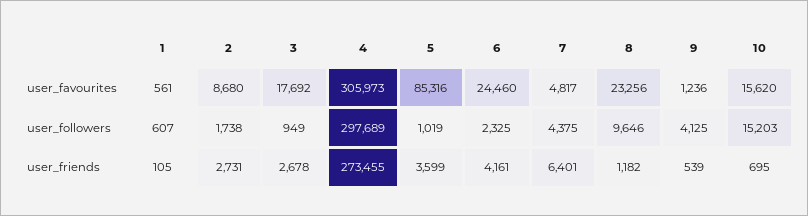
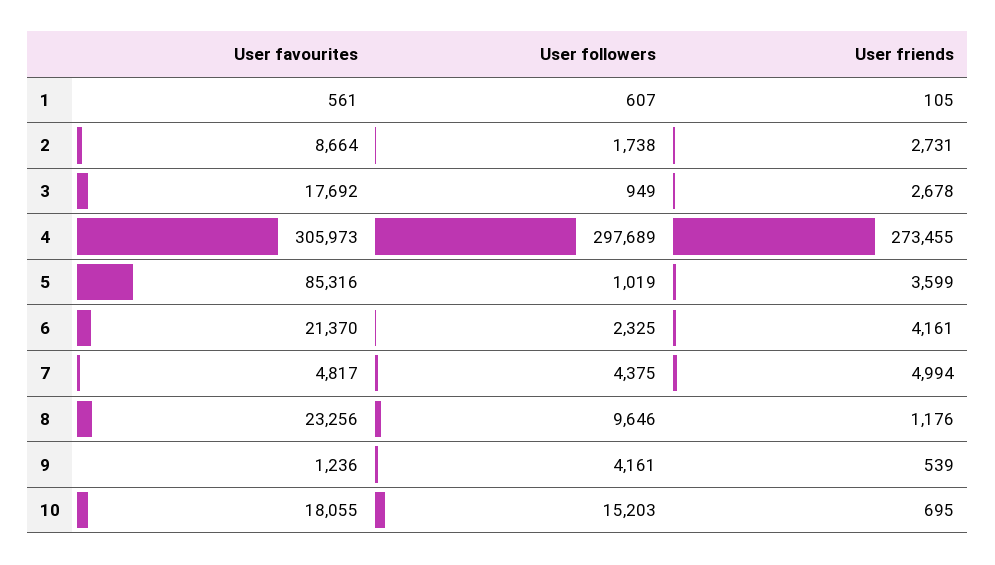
2, user_favourites: 8680 -> 8664
6, user_favourites: 24460 -> 21370
10, user_favourites: 15620 -> 18055
9, user_followers: 4125 -> 4161
7, user_friends: 6401 -> 4994
8, user_friends: 1182 -> 1176

